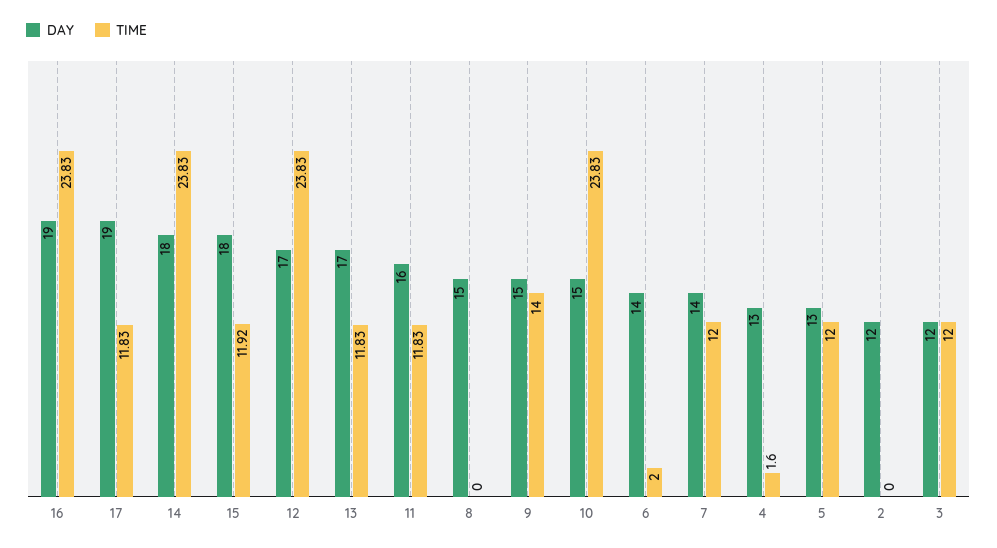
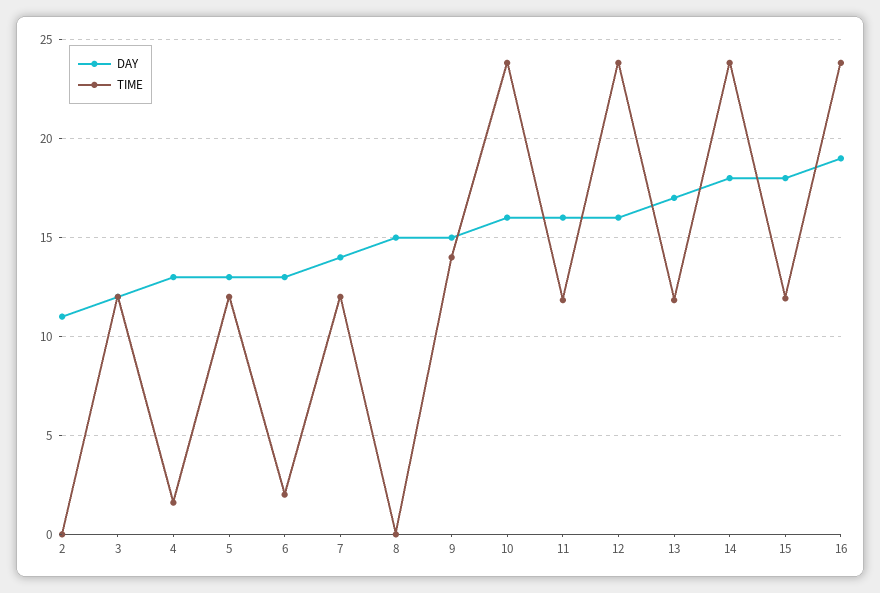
DAY, 17: 19 -> none
TIME, 17: 11.83 -> none
DAY, 12: 17 -> 16
DAY, 10: 15 -> 16
DAY, 6: 14 -> 13
DAY, 2: 12 -> 11

